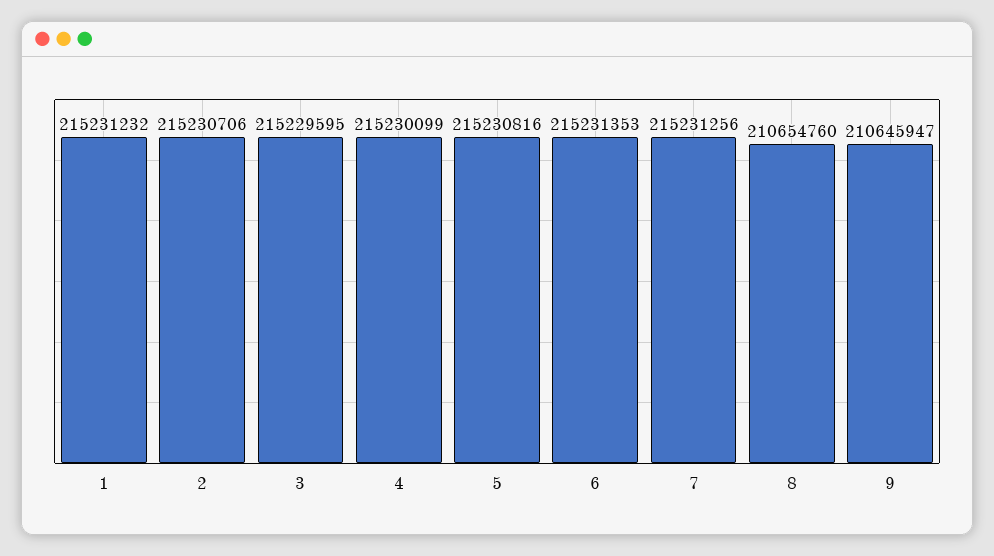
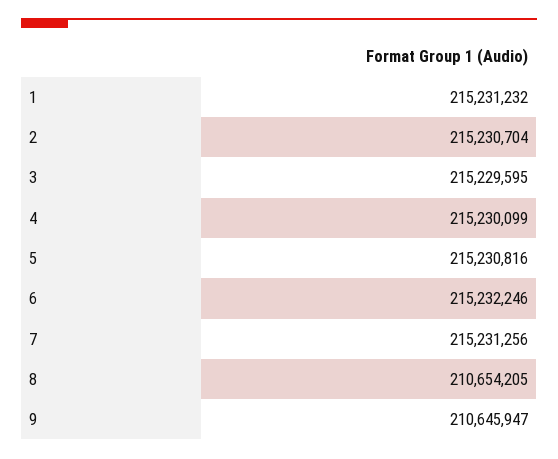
2: 215230706 -> 215230704
6: 215231353 -> 215232246
8: 210654760 -> 210654205

